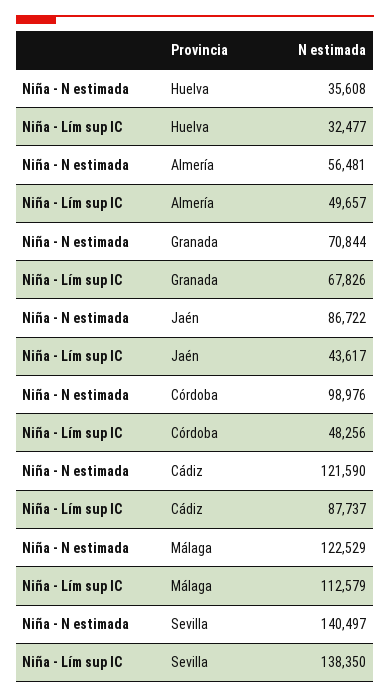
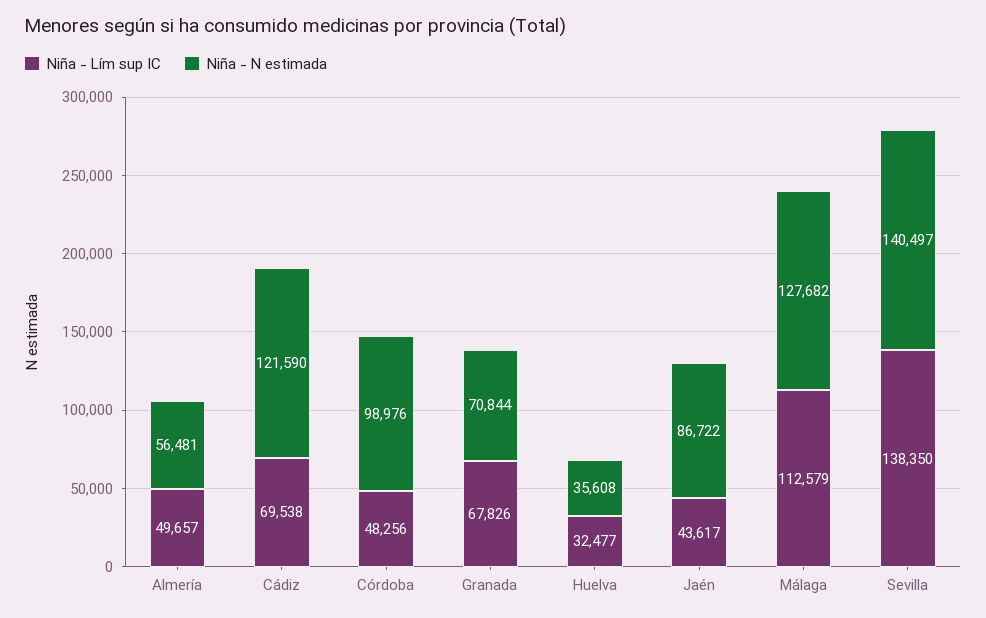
Niña - Lím sup IC, Cádiz: 87737 -> 69538
Niña - N estimada, Málaga: 122529 -> 127682

